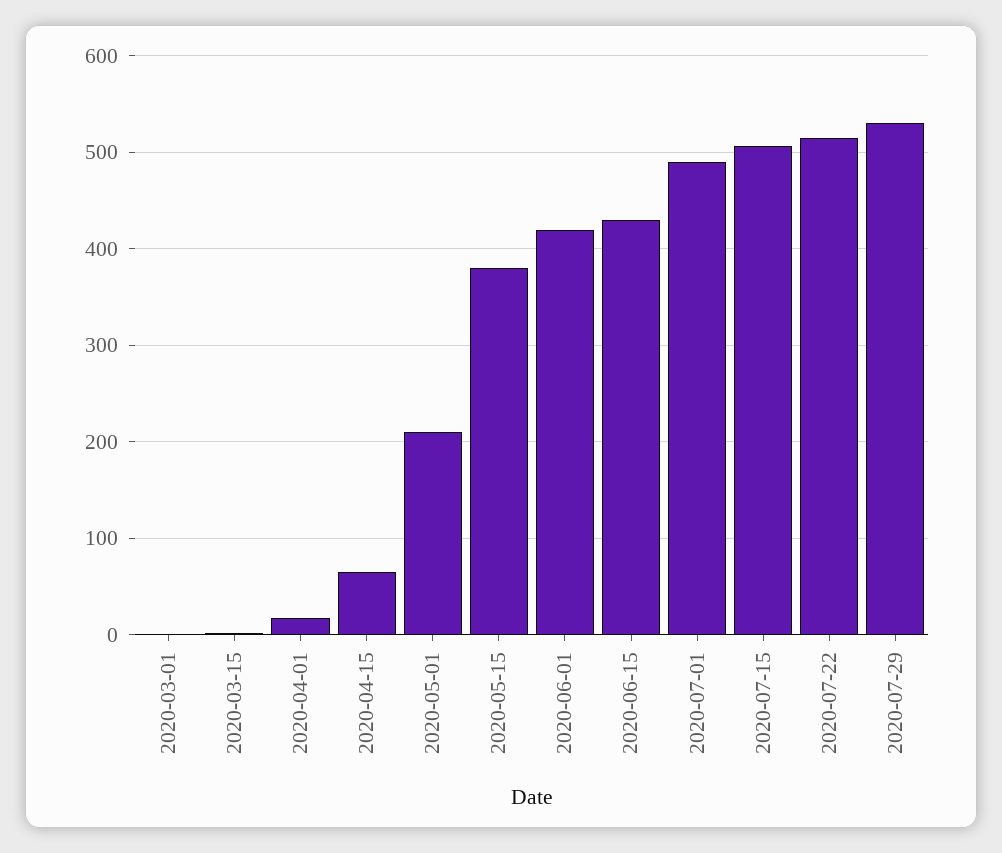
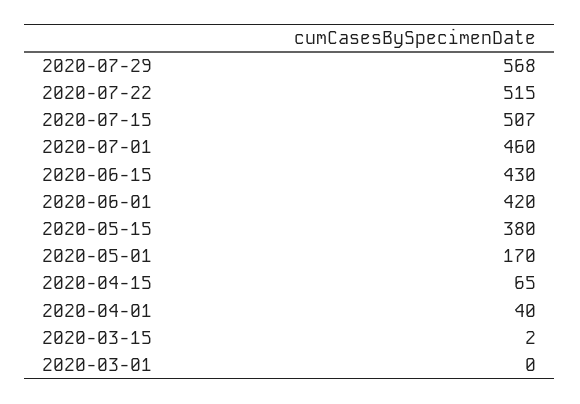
2020-04-01: 20 -> 40
2020-05-01: 210 -> 170
2020-07-01: 490 -> 460
2020-07-29: 530 -> 568

